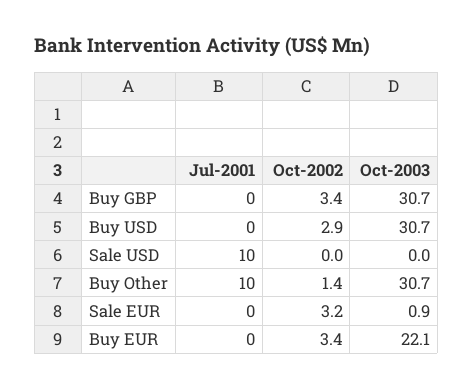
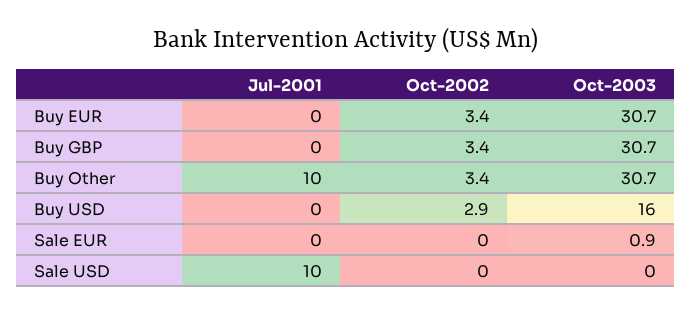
Oct-2003, Buy USD: 30.7 -> 16
Oct-2002, Buy Other: 1.4 -> 3.4
Oct-2002, Sale EUR: 3.2 -> 0
Oct-2003, Buy EUR: 22.1 -> 30.7

